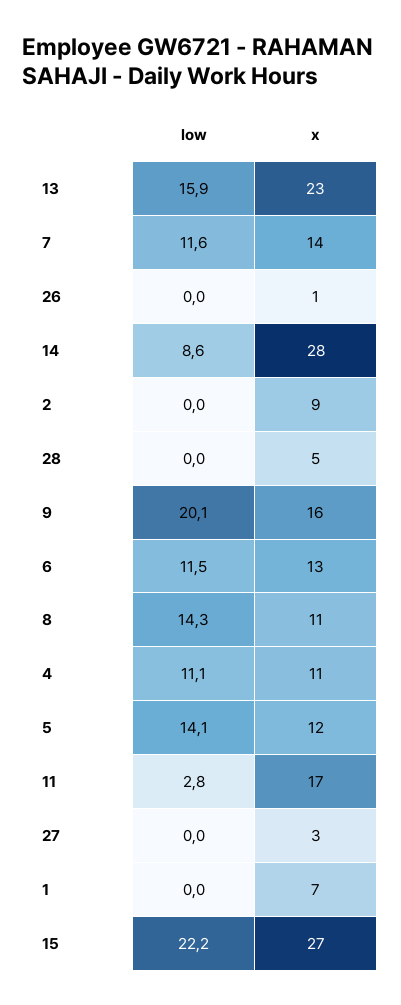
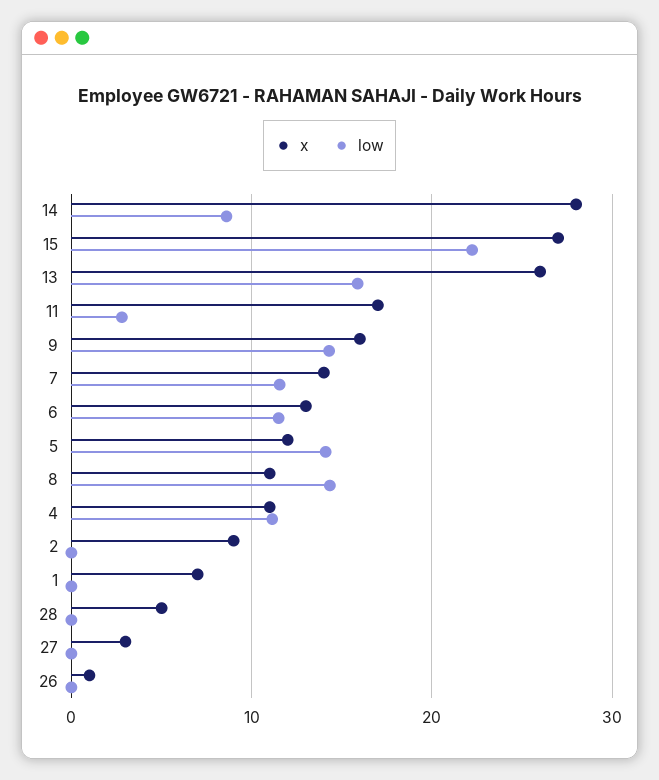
x, 13: 23 -> 26
low, 9: 20.1 -> 14

